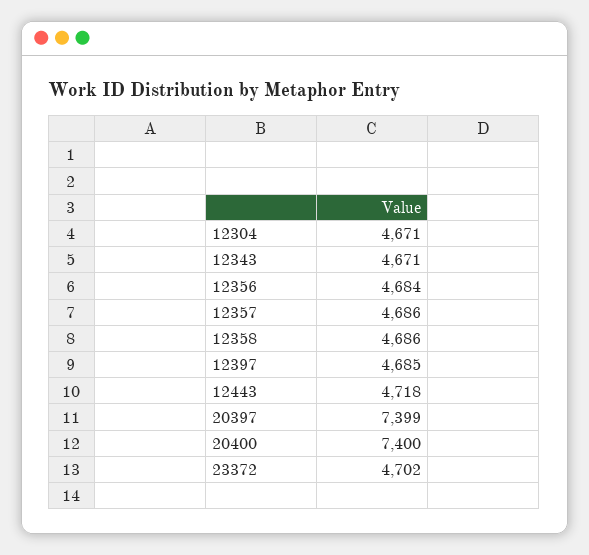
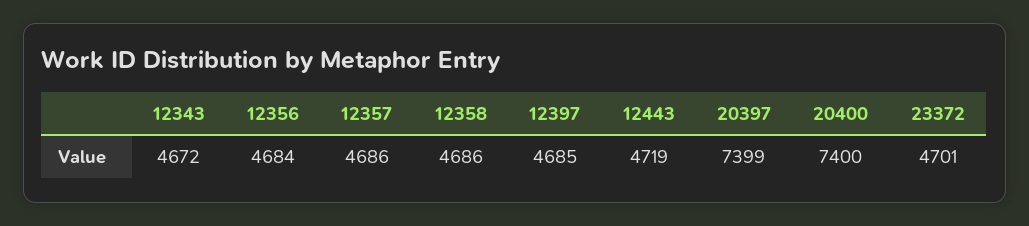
12304: 4671 -> none
12343: 4671 -> 4672
12443: 4718 -> 4719
23372: 4702 -> 4701

